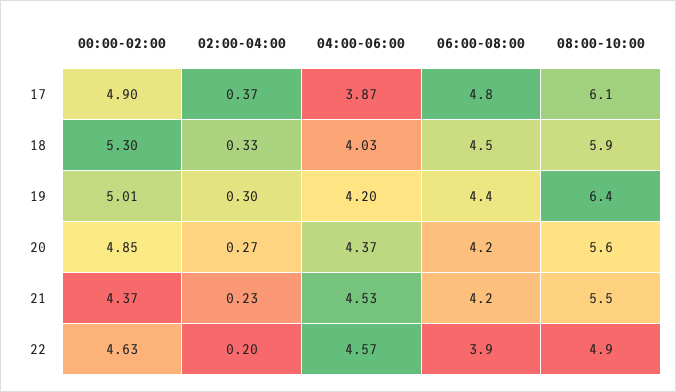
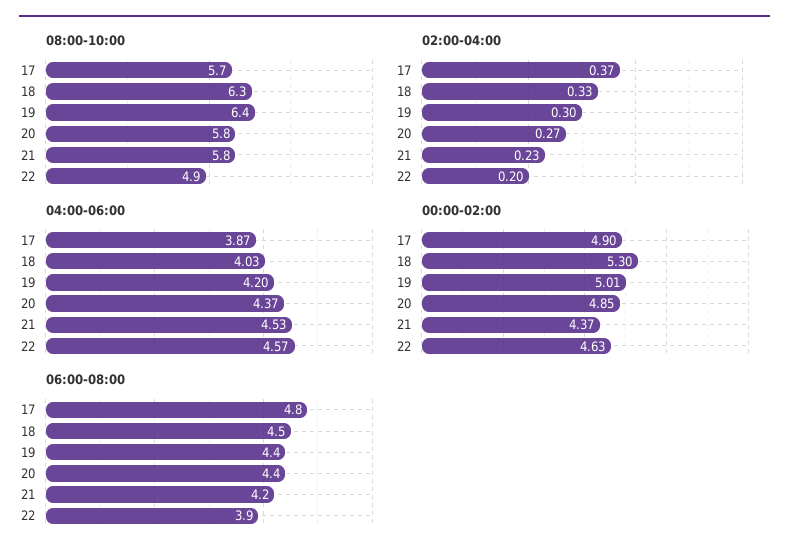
08:00-10:00, 17: 6.1 -> 5.7
08:00-10:00, 18: 5.9 -> 6.3
06:00-08:00, 20: 4.2 -> 4.4
08:00-10:00, 20: 5.6 -> 5.8
08:00-10:00, 21: 5.5 -> 5.8

